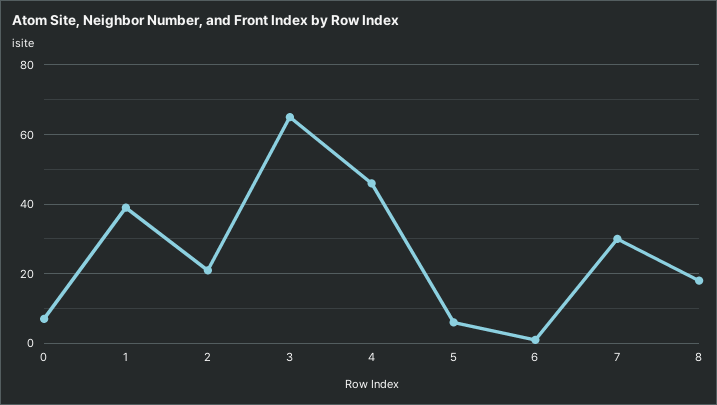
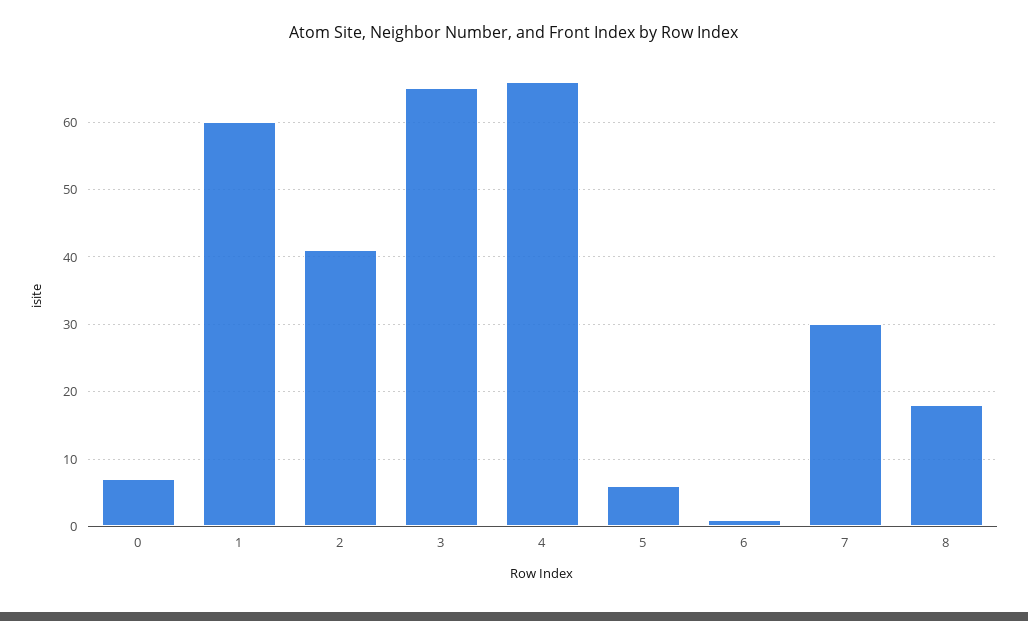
1: 40 -> 60
2: 20 -> 41
4: 45 -> 66

